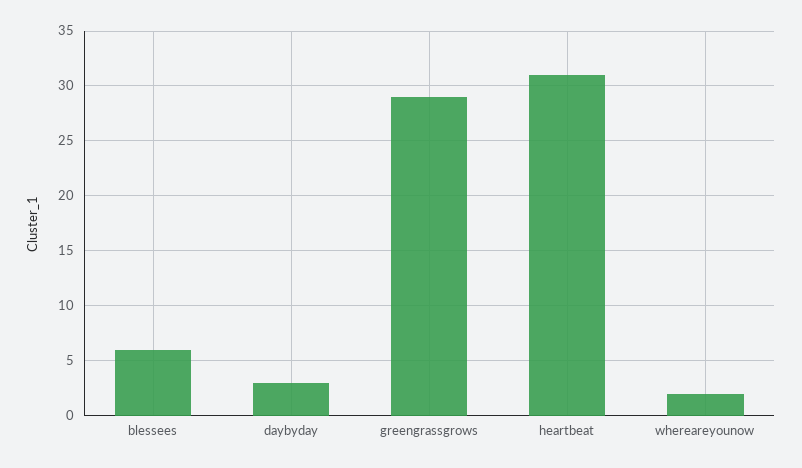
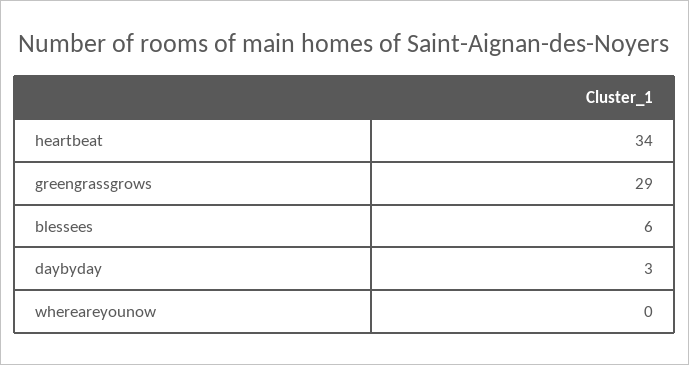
heartbeat: 31 -> 34
whereareyounow: 2 -> 0

